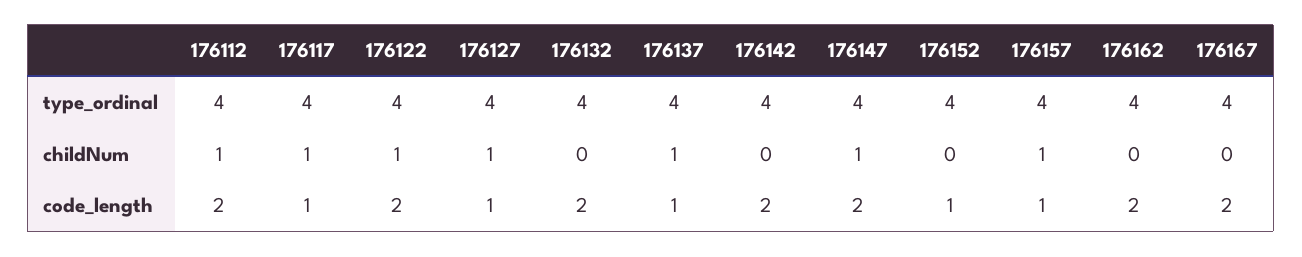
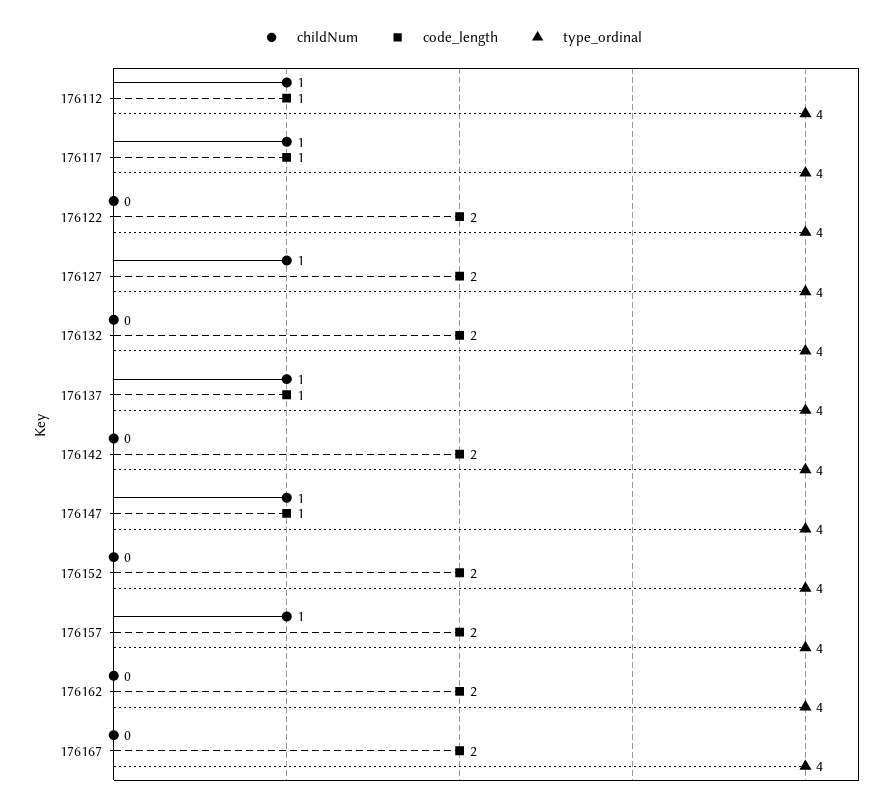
childNum, 176122: 1 -> 0
code_length, 176112: 2 -> 1
code_length, 176127: 1 -> 2
code_length, 176147: 2 -> 1
code_length, 176152: 1 -> 2
code_length, 176157: 1 -> 2

